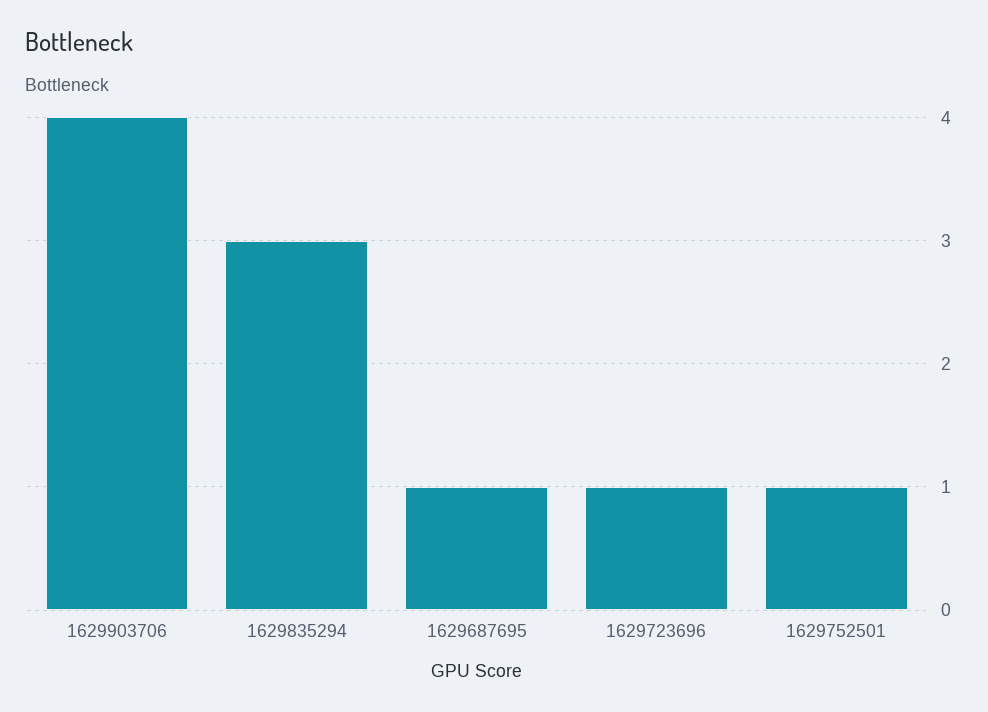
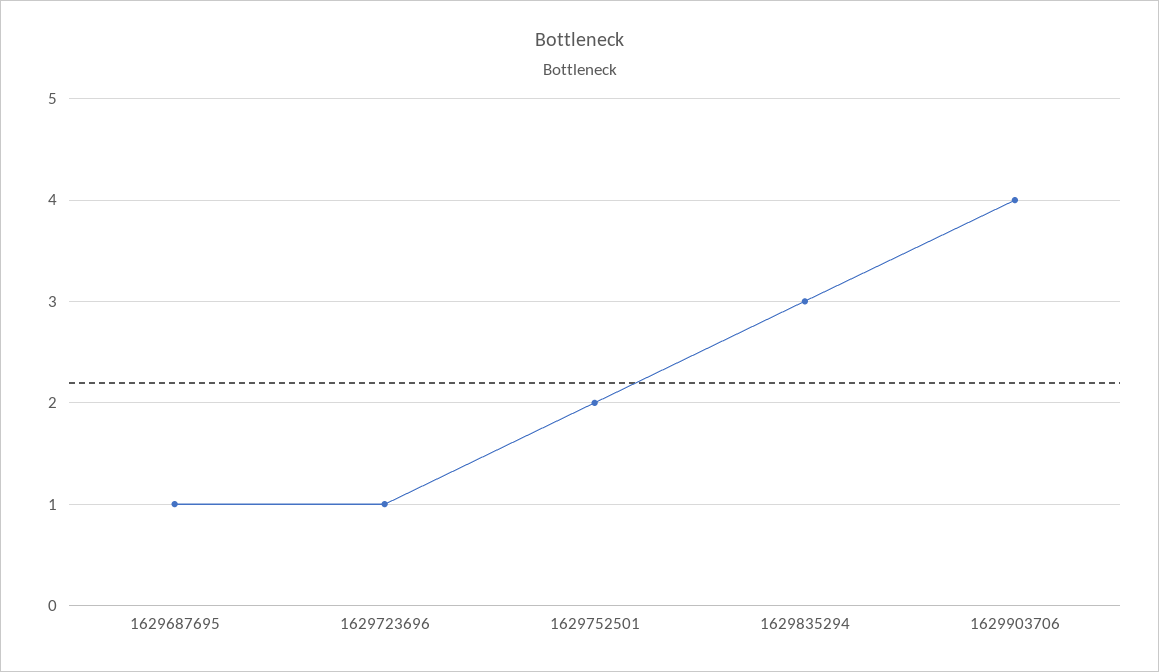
1629752501: 1 -> 2

